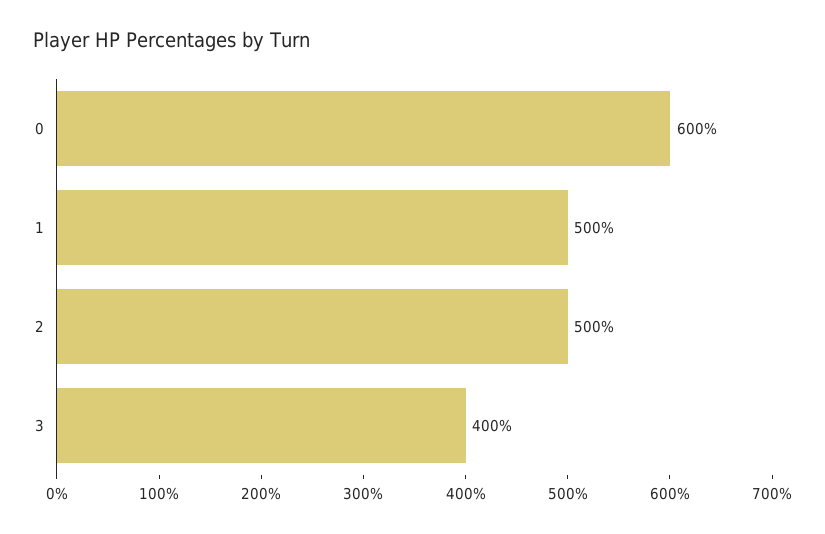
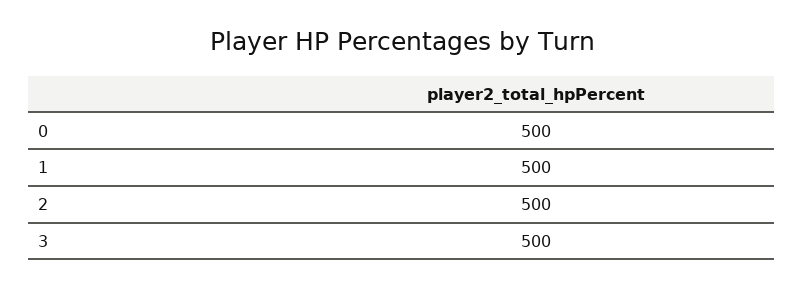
0: 600 -> 500
3: 400 -> 500

